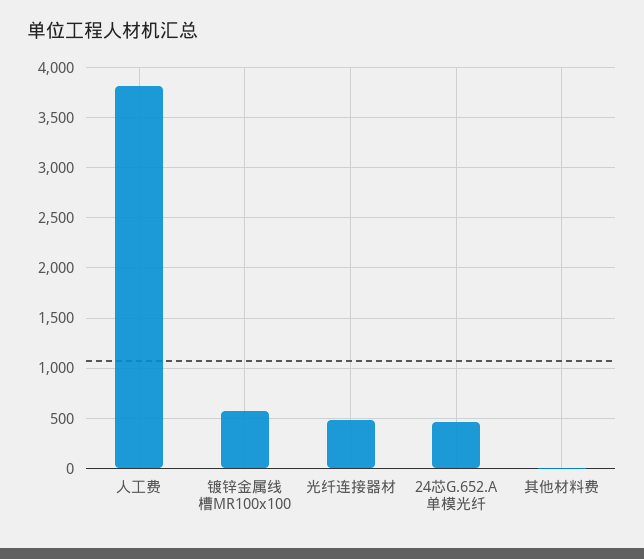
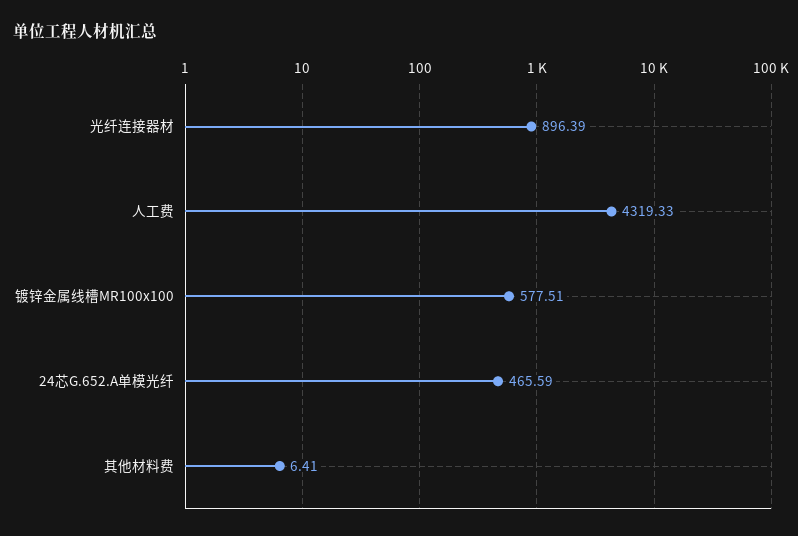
人工费: 3800 -> 4319.33
光纤连接器材: 500 -> 896.39

